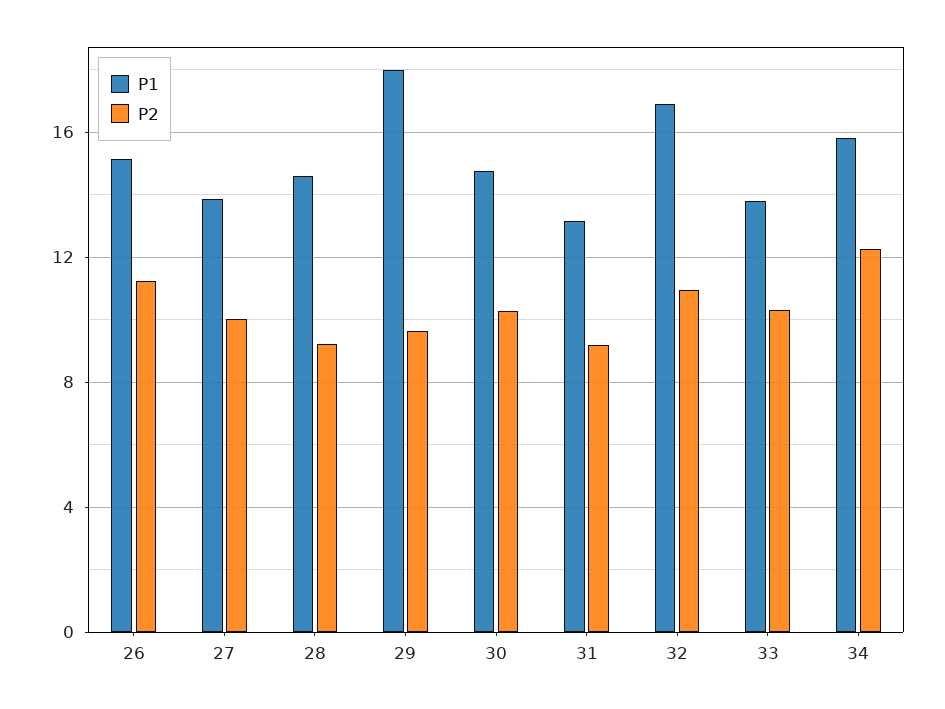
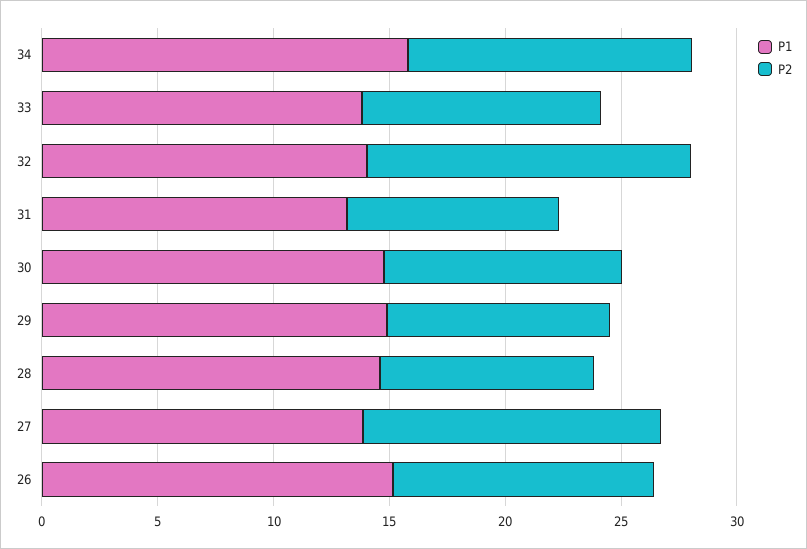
P2, 27: 10 -> 13
P1, 29: 18 -> 15
P1, 32: 17 -> 14
P2, 32: 11 -> 14

